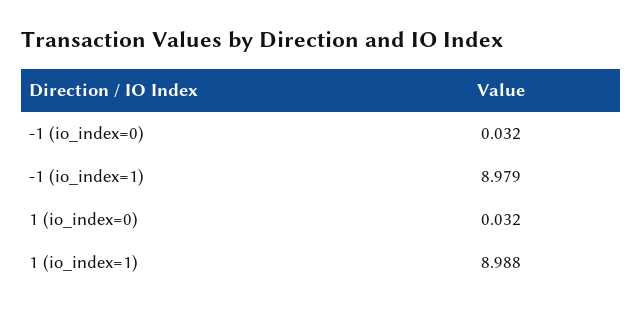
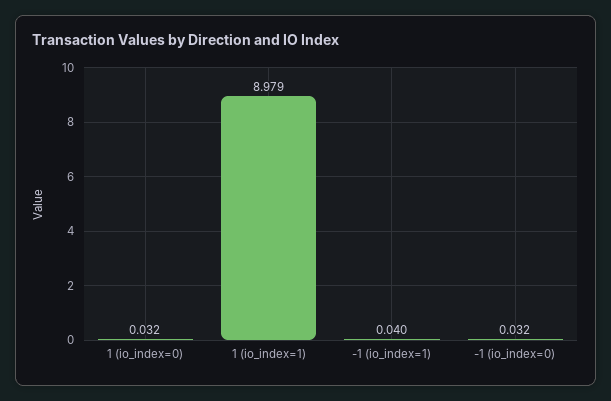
-1 (io_index=1): 8.979 -> 0.04
1 (io_index=1): 8.988 -> 8.979

